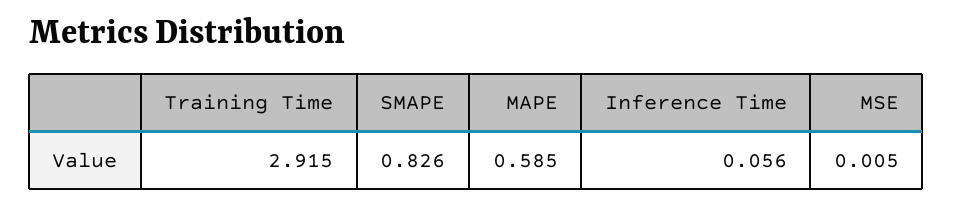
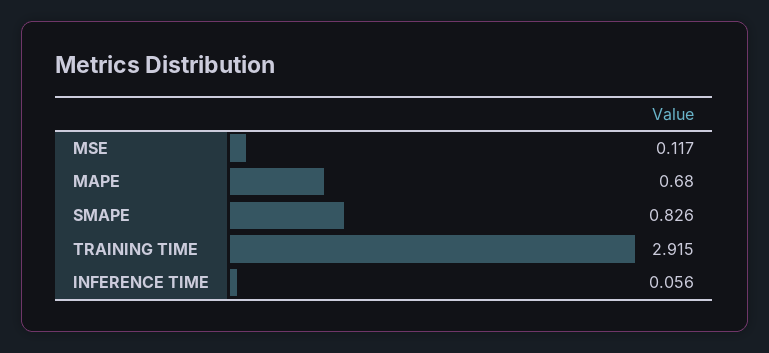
MAPE: 0.585 -> 0.68
MSE: 0.005 -> 0.117

